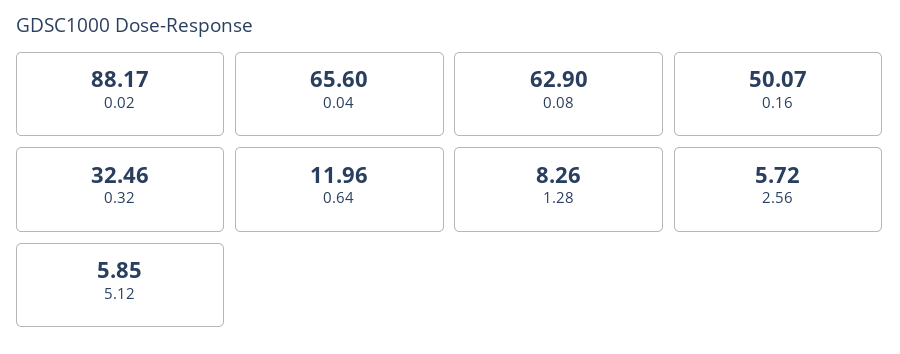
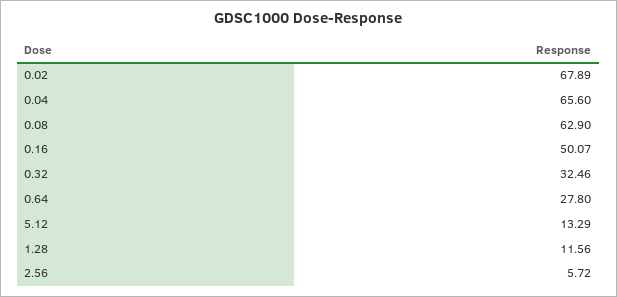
0.02: 88.17 -> 67.89
0.64: 11.96 -> 27.8
1.28: 8.26 -> 11.56
5.12: 5.85 -> 13.29

